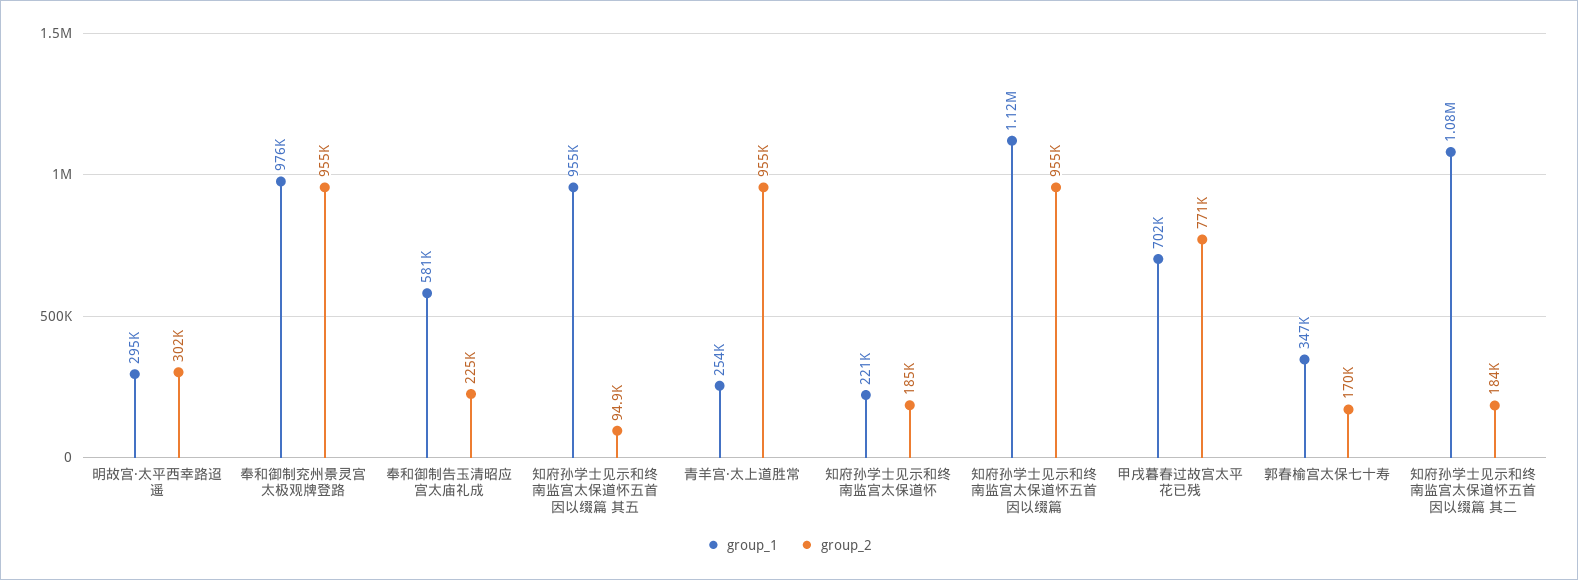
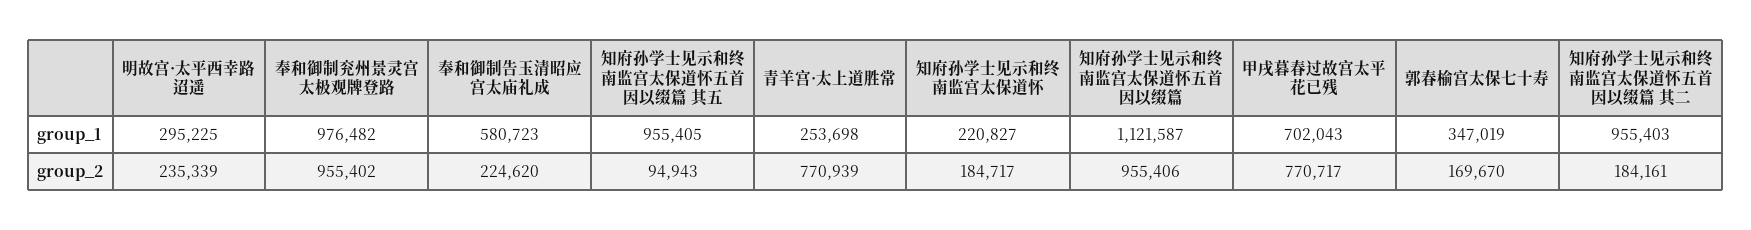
group_2, 明故宫·太平西幸路迢遥: 302000 -> 235339
group_2, 青羊宫·太上道胜常: 955000 -> 770939
group_1, 知府孙学士见示和终南监宫太保道怀五首因以缀篇 其二: 1080000 -> 955403

